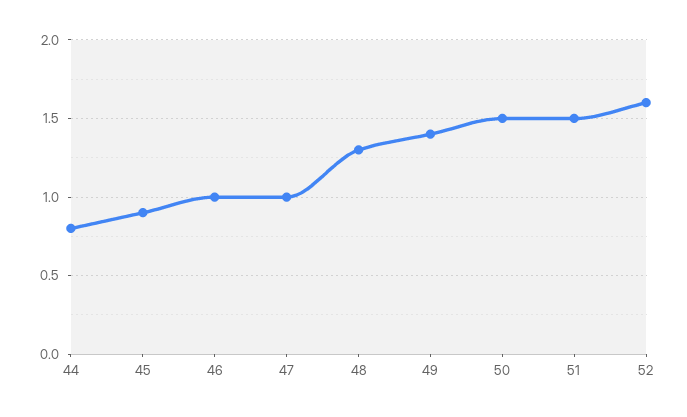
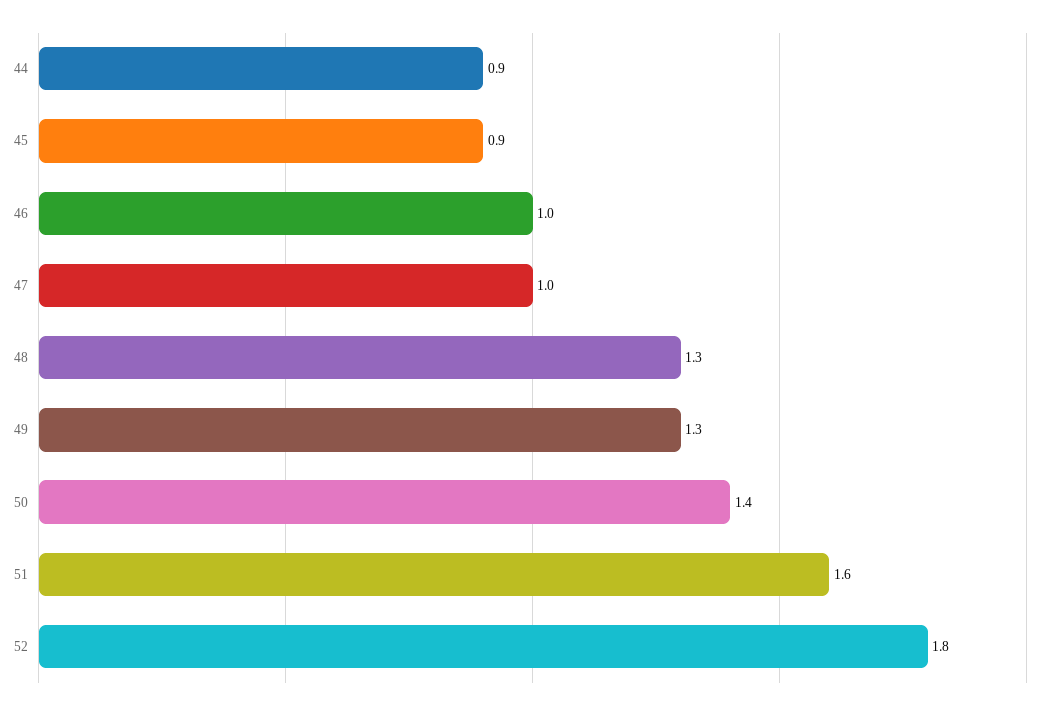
44: 0.8 -> 0.9
49: 1.4 -> 1.3
50: 1.5 -> 1.4
51: 1.5 -> 1.6
52: 1.6 -> 1.8

